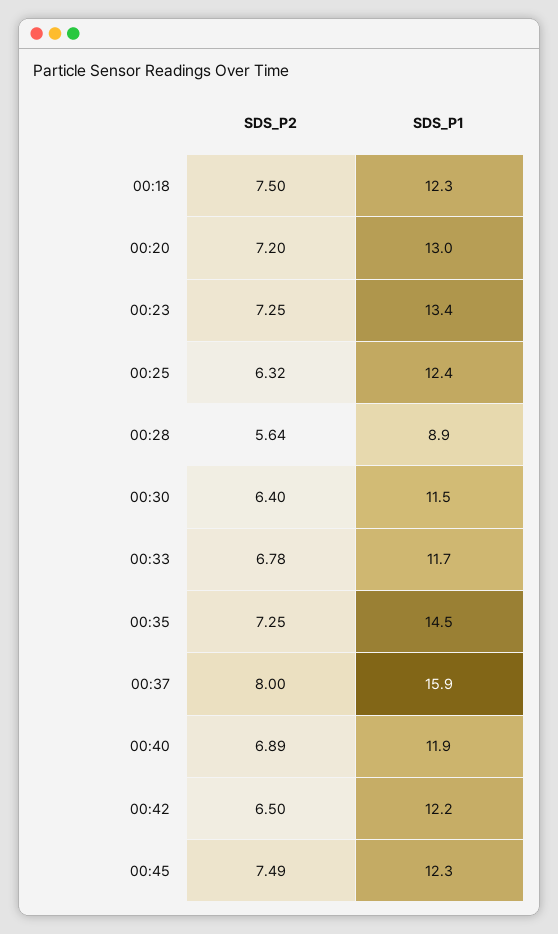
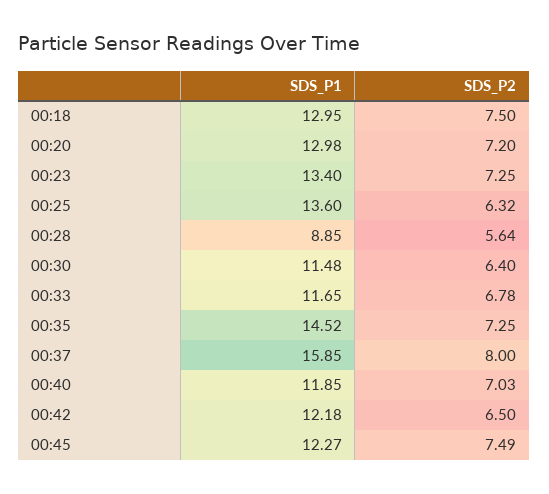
SDS_P1, 00:18: 12.3 -> 12.95
SDS_P1, 00:25: 12.4 -> 13.6
SDS_P2, 00:40: 6.89 -> 7.03

